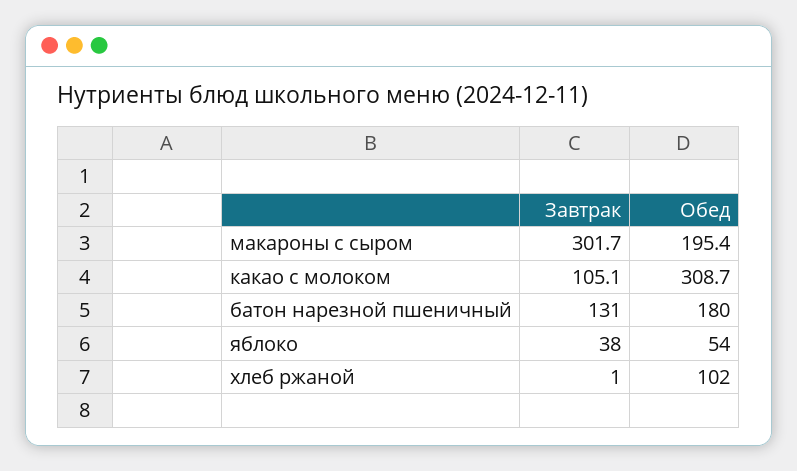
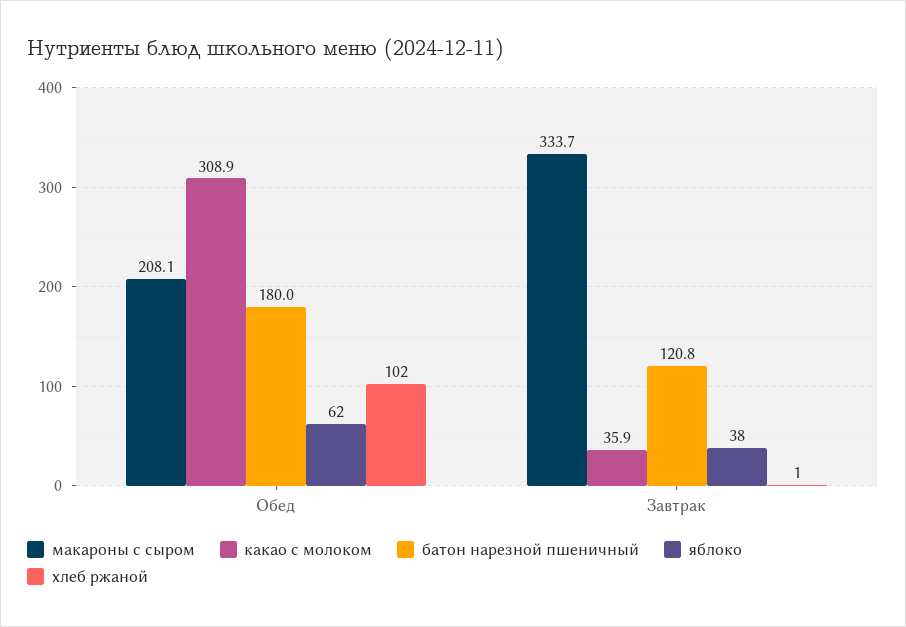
макароны с сыром, Завтрак: 301.7 -> 333.7
макароны с сыром, Обед: 195.4 -> 208.1
какао с молоком, Завтрак: 105.1 -> 35.9
какао с молоком, Обед: 308.7 -> 308.9
батон нарезной пшеничный, Завтрак: 131 -> 120.8
яблоко, Обед: 54 -> 62

